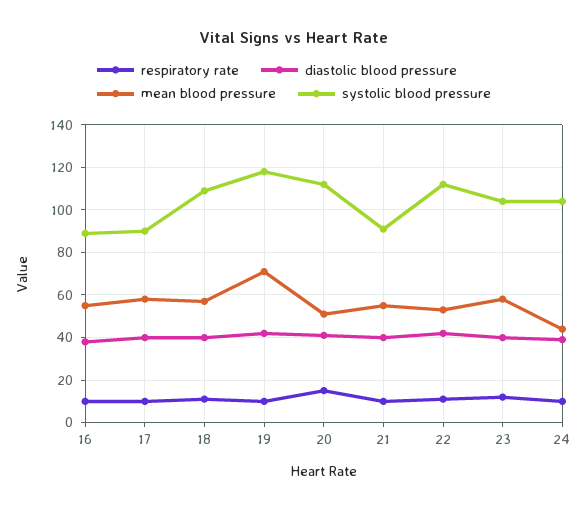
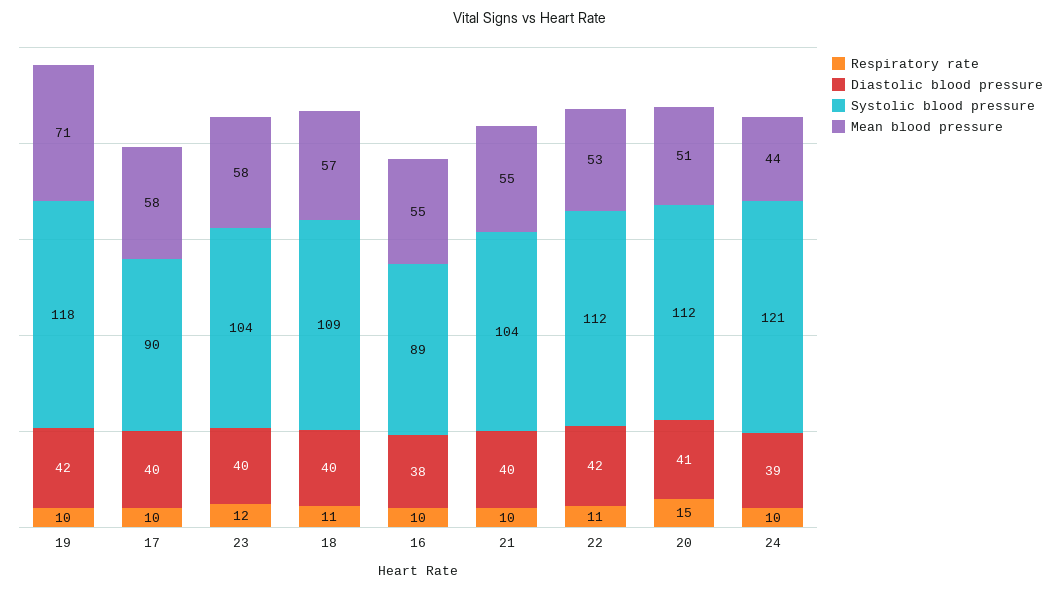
systolic blood pressure, 21: 90 -> 104
systolic blood pressure, 24: 105 -> 121

